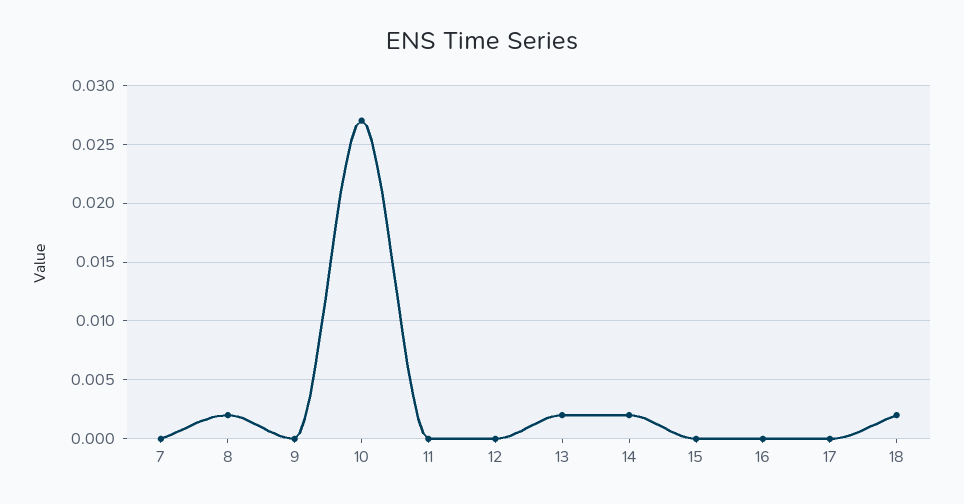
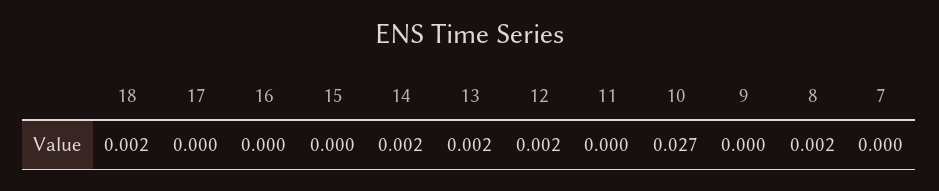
12: 0 -> 0.002

